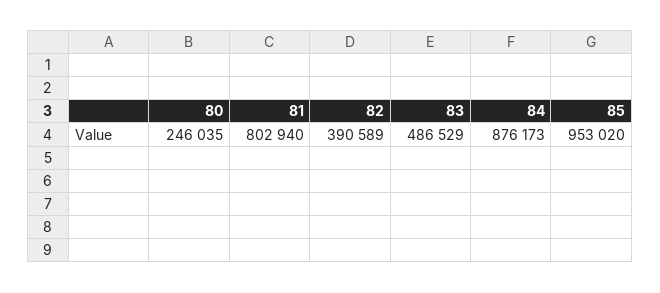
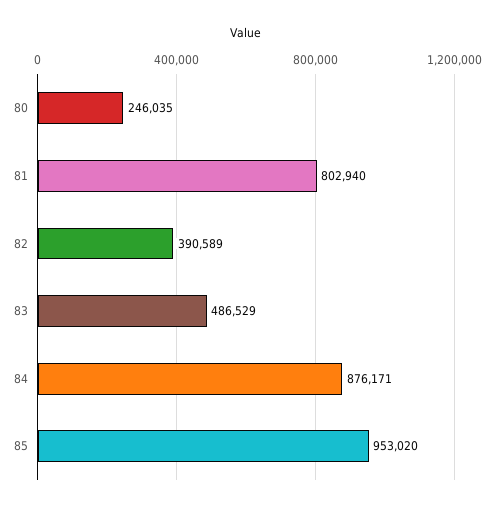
84: 876173 -> 876171

